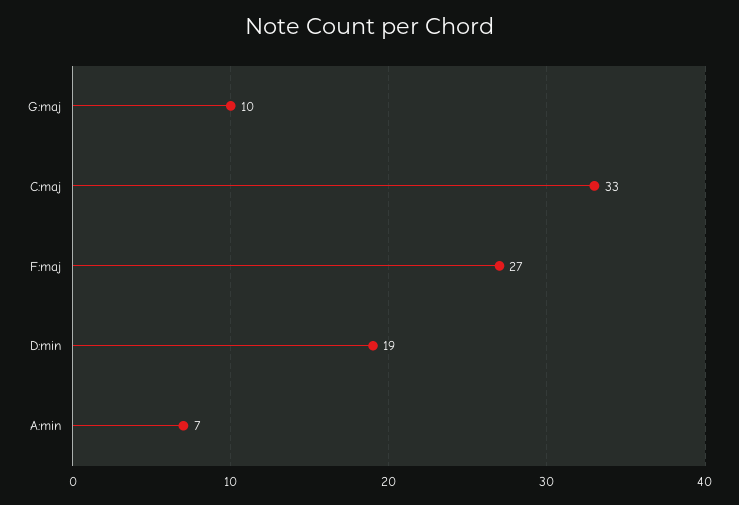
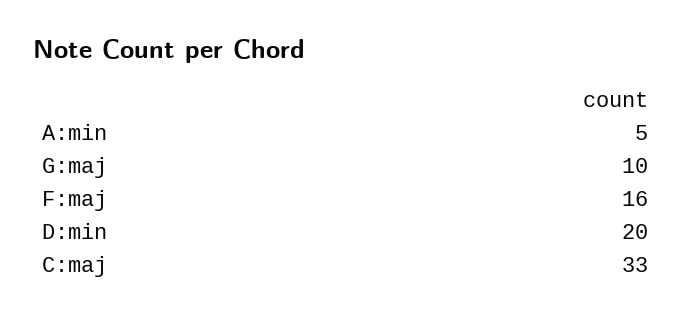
F:maj: 27 -> 16
D:min: 19 -> 20
A:min: 7 -> 5

